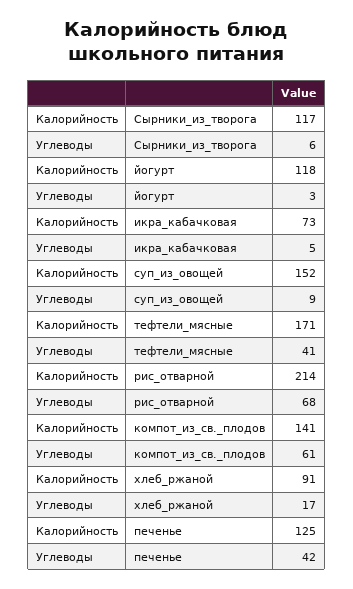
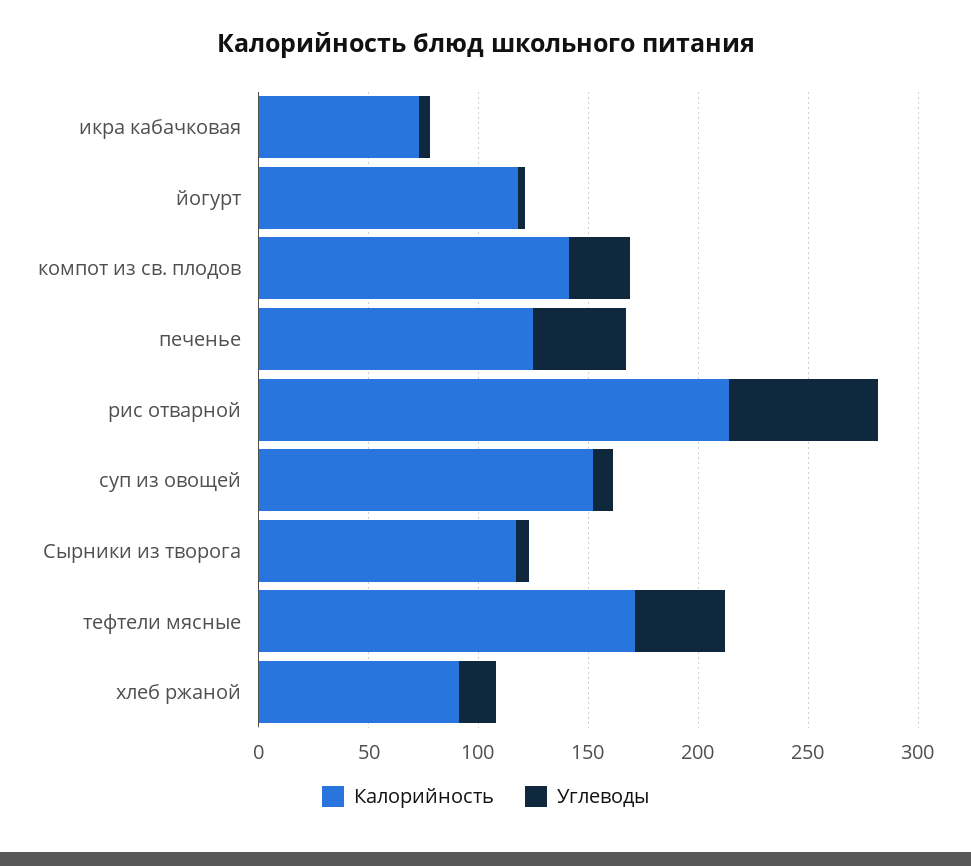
Углеводы, компот_из_св._плодов: 61 -> 30

